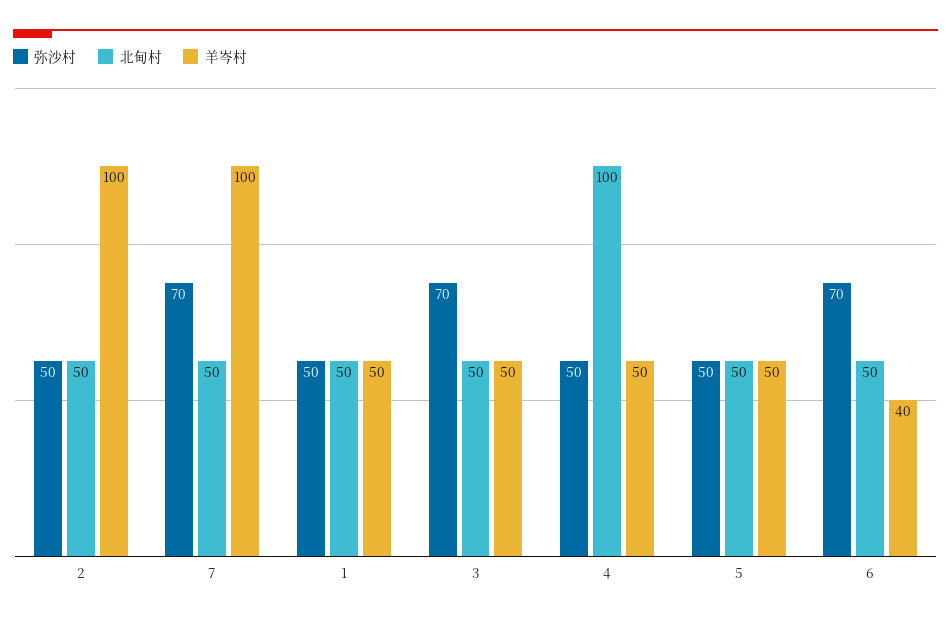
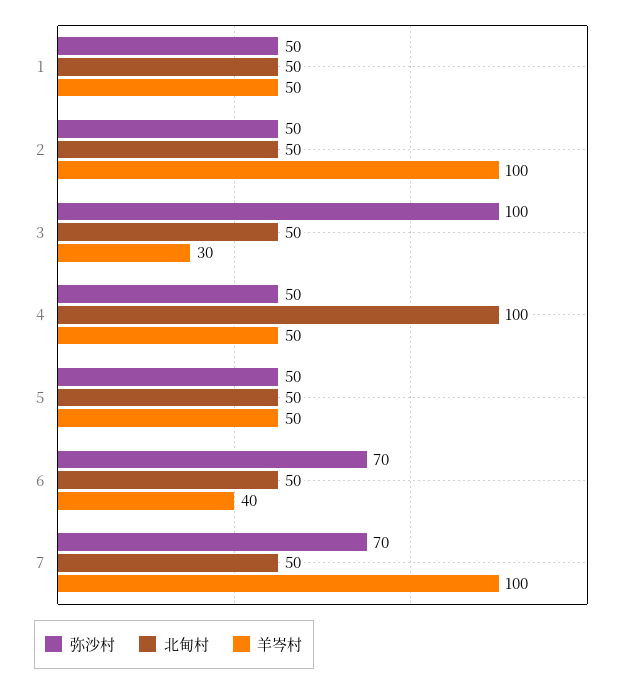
弥沙村, 3: 70 -> 100
羊岑村, 3: 50 -> 30

